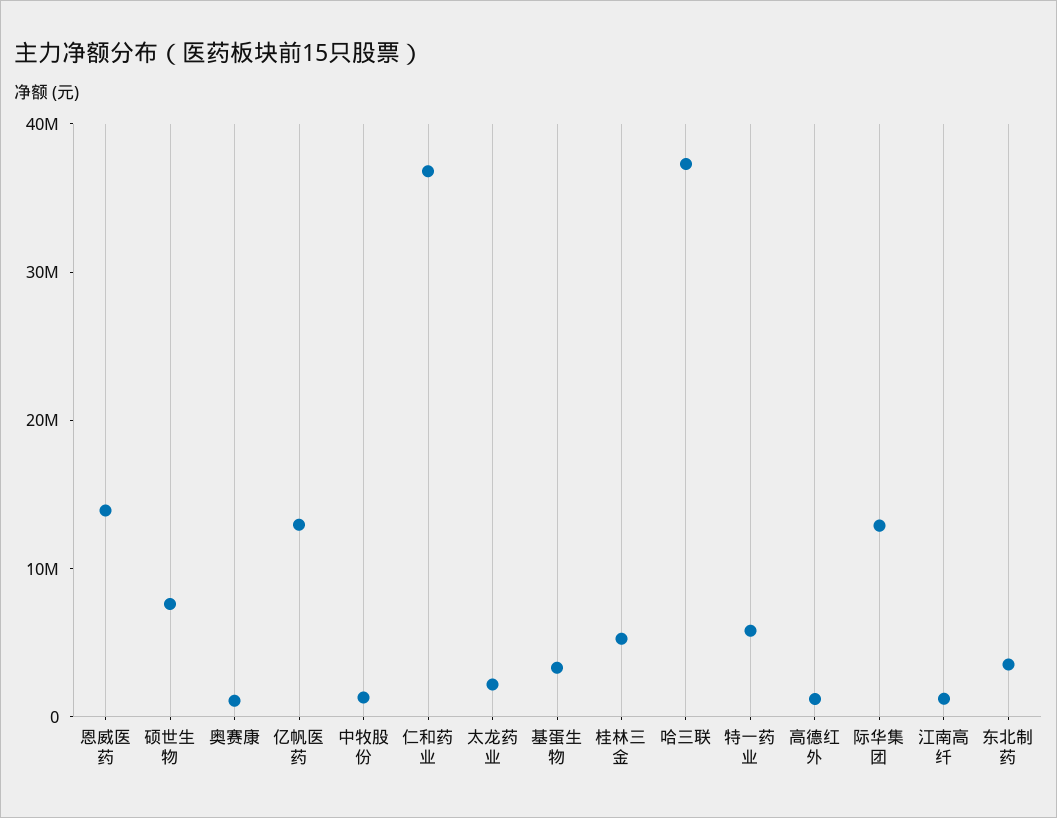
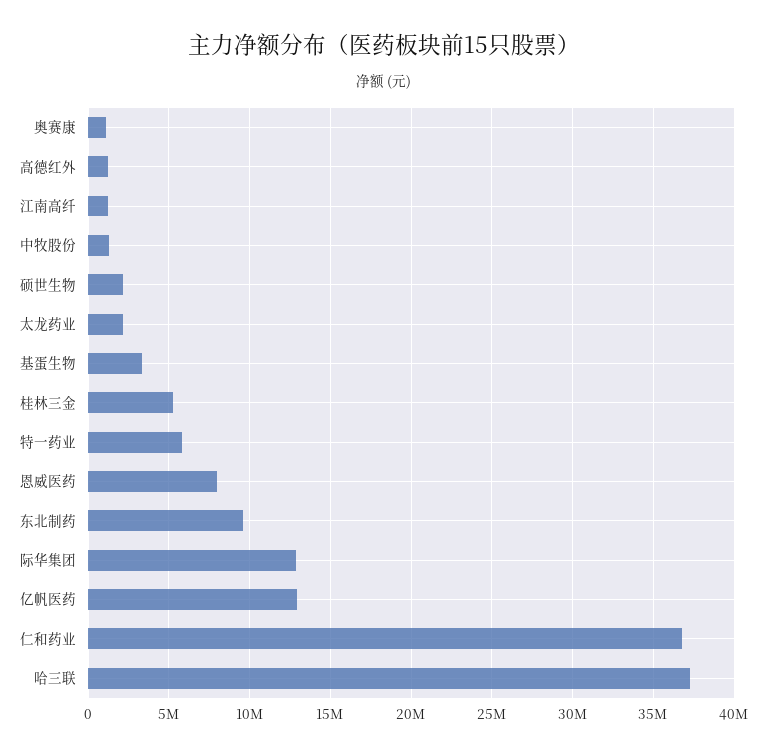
恩威医药: 14000000 -> 8000000
硕世生物: 8000000 -> 2000000
东北制药: 4000000 -> 9500000

